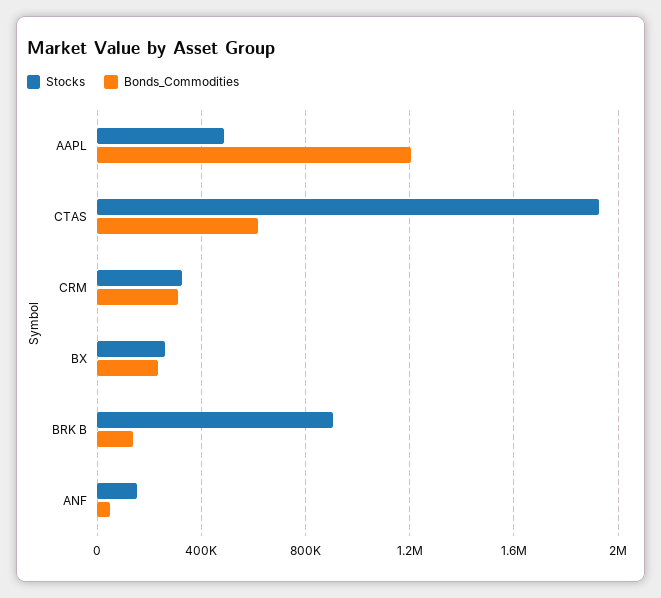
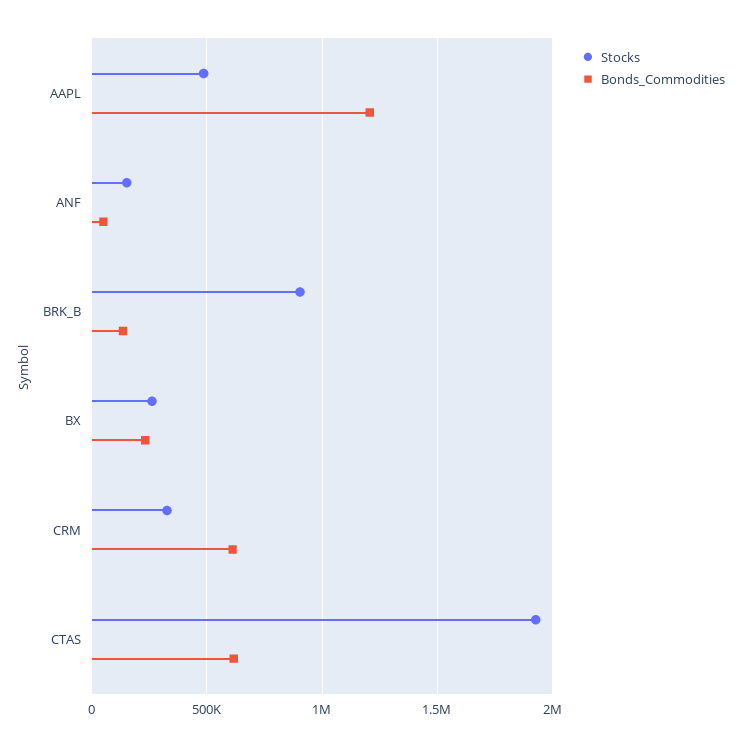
Bonds_Commodities, CRM: 300000 -> 600000

